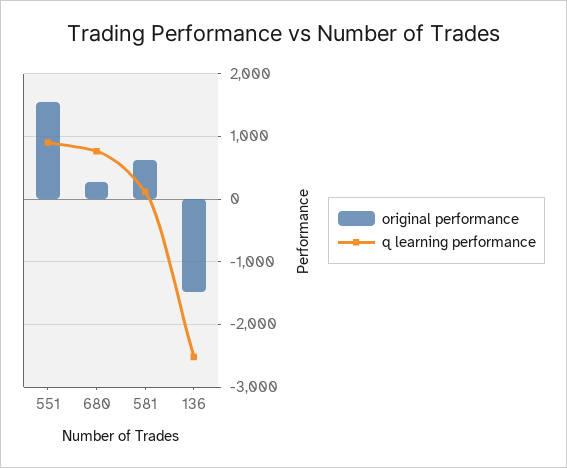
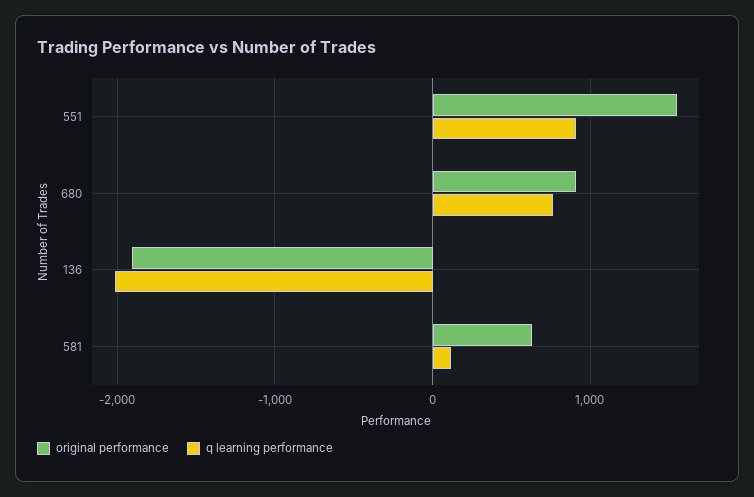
original performance, 680: 300 -> 900
original performance, 136: -1500 -> -1900
q learning performance, 136: -2500 -> -2000

